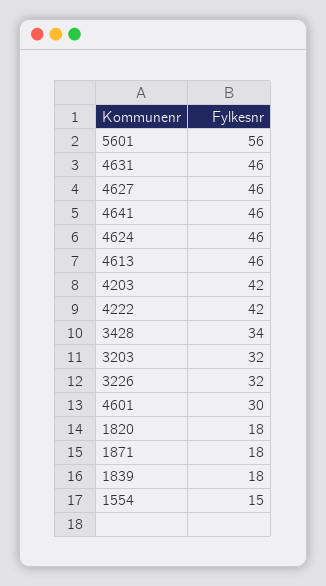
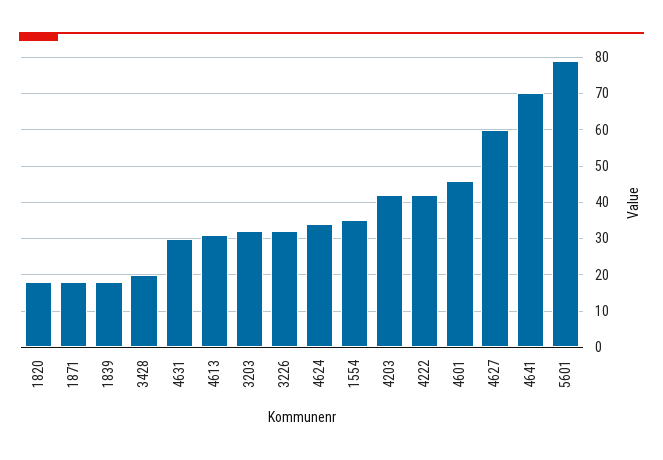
5601: 56 -> 80
4631: 46 -> 30
4627: 46 -> 60
4641: 46 -> 70
4624: 46 -> 35
4613: 46 -> 30
3428: 34 -> 20
4601: 30 -> 45
1554: 15 -> 35

